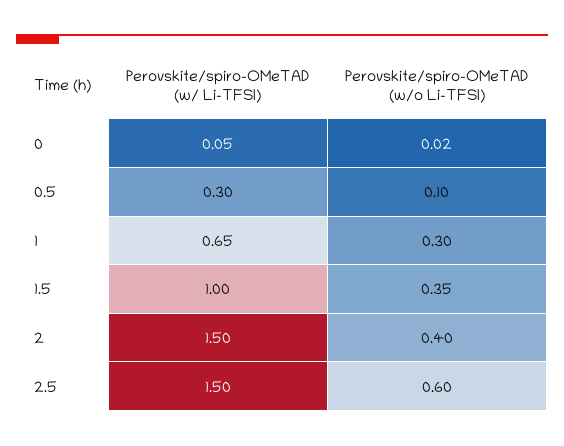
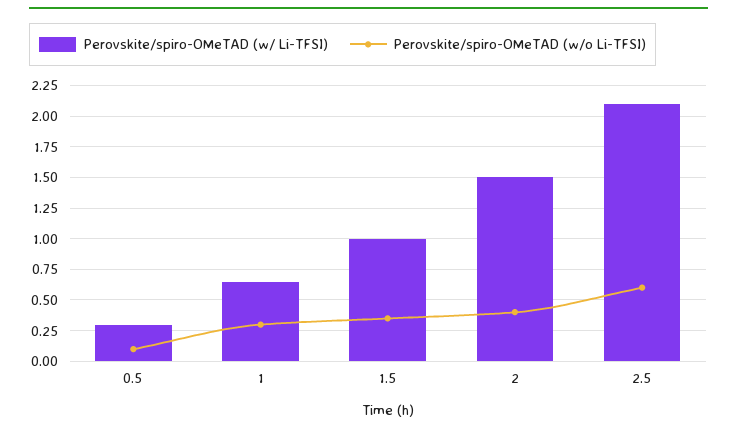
Perovskite/spiro-OMeTAD (w/ Li-TFSI), 0: 0.05 -> none
Perovskite/spiro-OMeTAD (w/o Li-TFSI), 0: 0.02 -> none
Perovskite/spiro-OMeTAD (w/ Li-TFSI), 2.5: 1.5 -> 2.1

